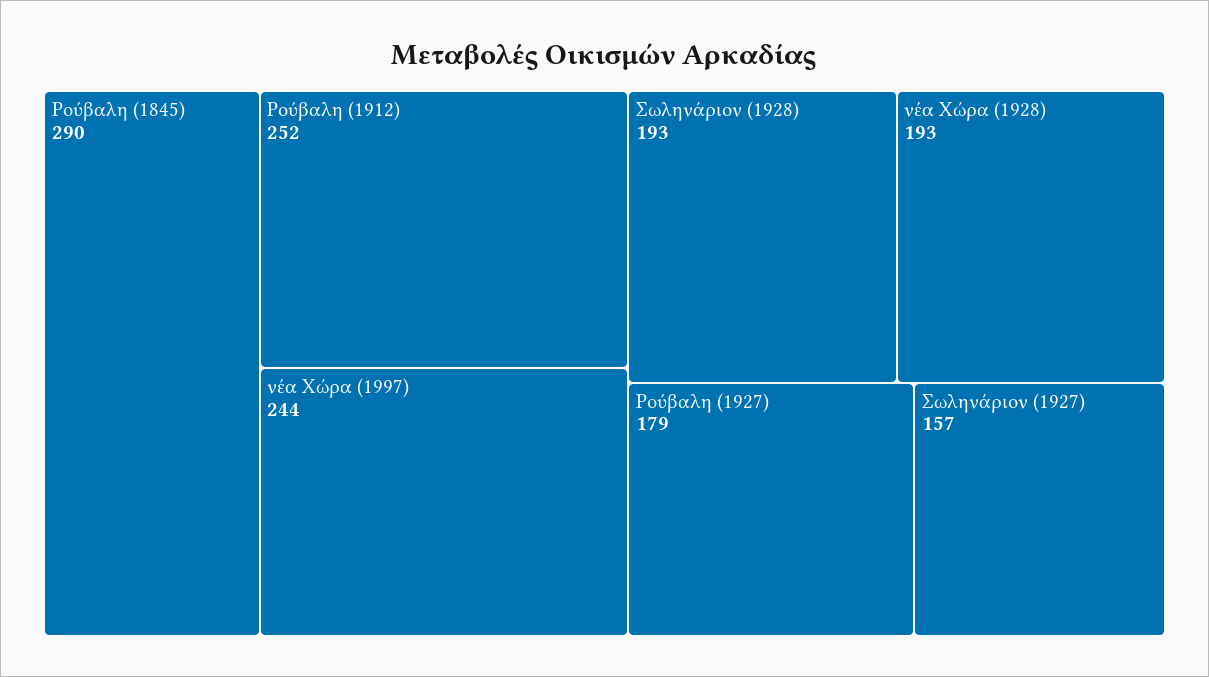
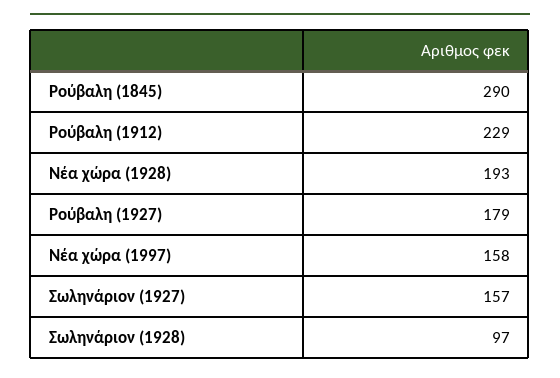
Ρούβαλη (1912): 252 -> 229
νέα Χώρα (1997): 244 -> 158
Σωληνάριον (1928): 193 -> 97

